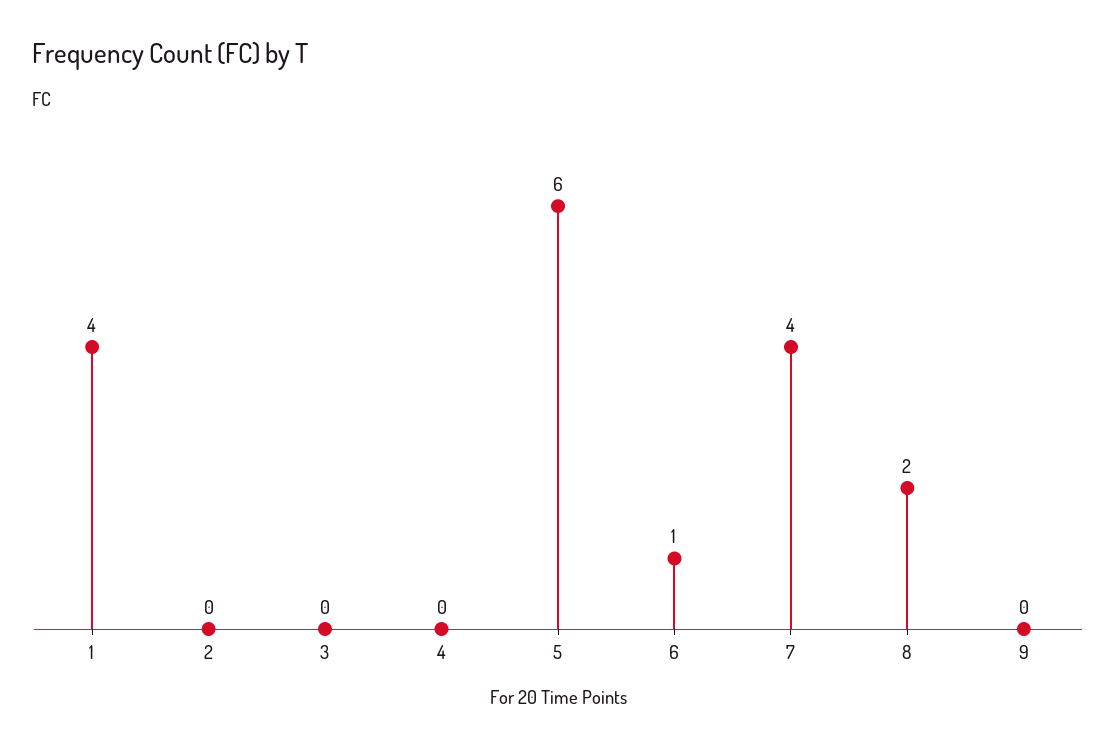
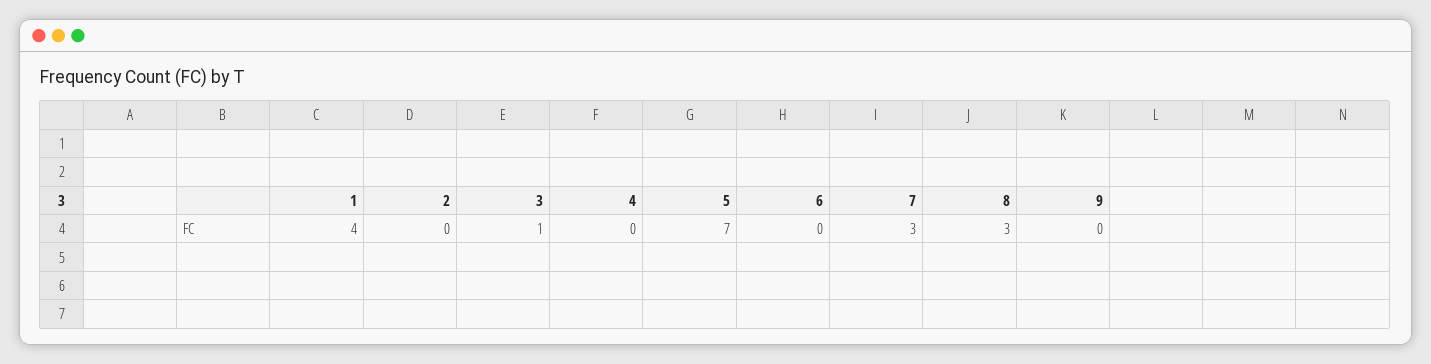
3: 0 -> 1
5: 6 -> 7
6: 1 -> 0
7: 4 -> 3
8: 2 -> 3

